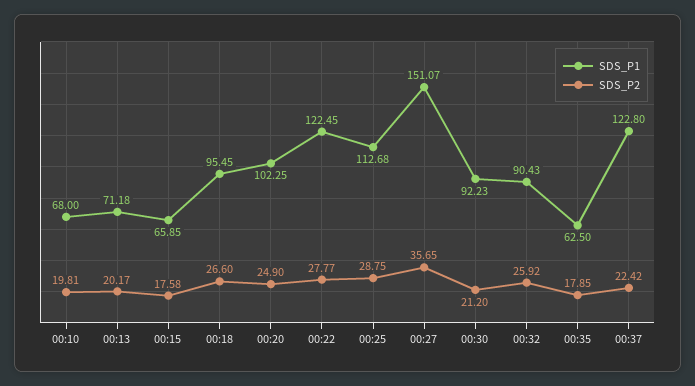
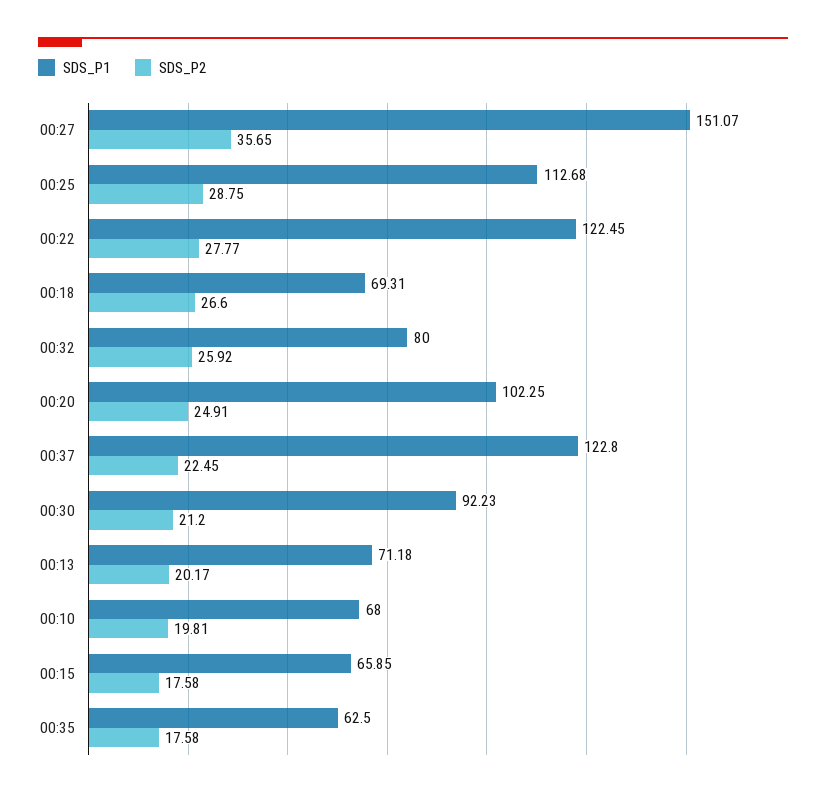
SDS_P1, 00:18: 95.45 -> 69.31
SDS_P2, 00:20: 24.9 -> 24.91
SDS_P1, 00:32: 90.43 -> 80
SDS_P2, 00:35: 17.85 -> 17.58
SDS_P2, 00:37: 22.42 -> 22.45

